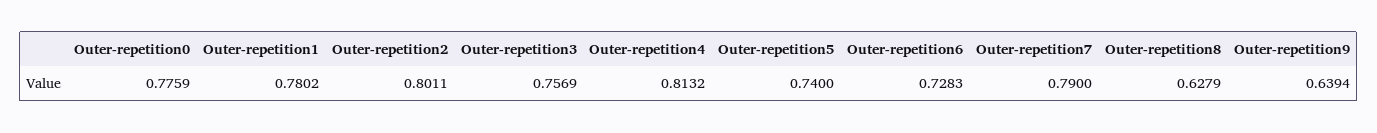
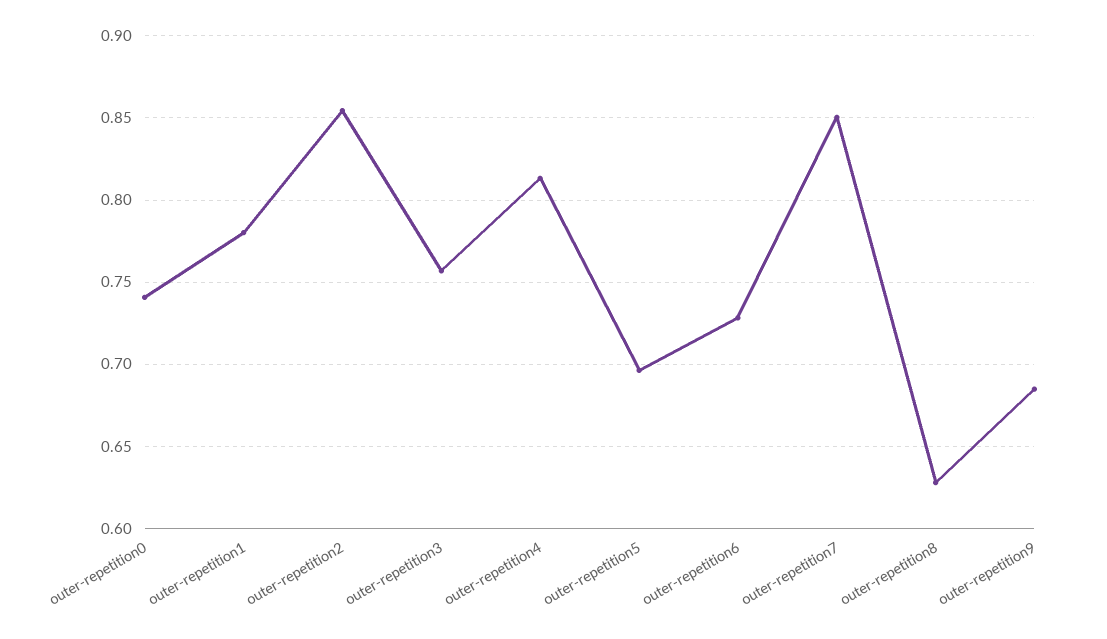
Outer-repetition0: 0.7759 -> 0.74
Outer-repetition2: 0.8011 -> 0.855
Outer-repetition5: 0.74 -> 0.695
Outer-repetition7: 0.79 -> 0.85
Outer-repetition9: 0.6394 -> 0.685

